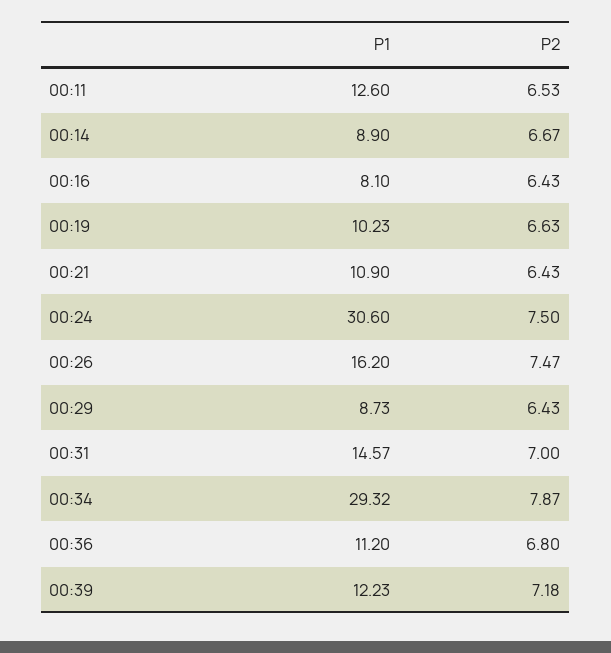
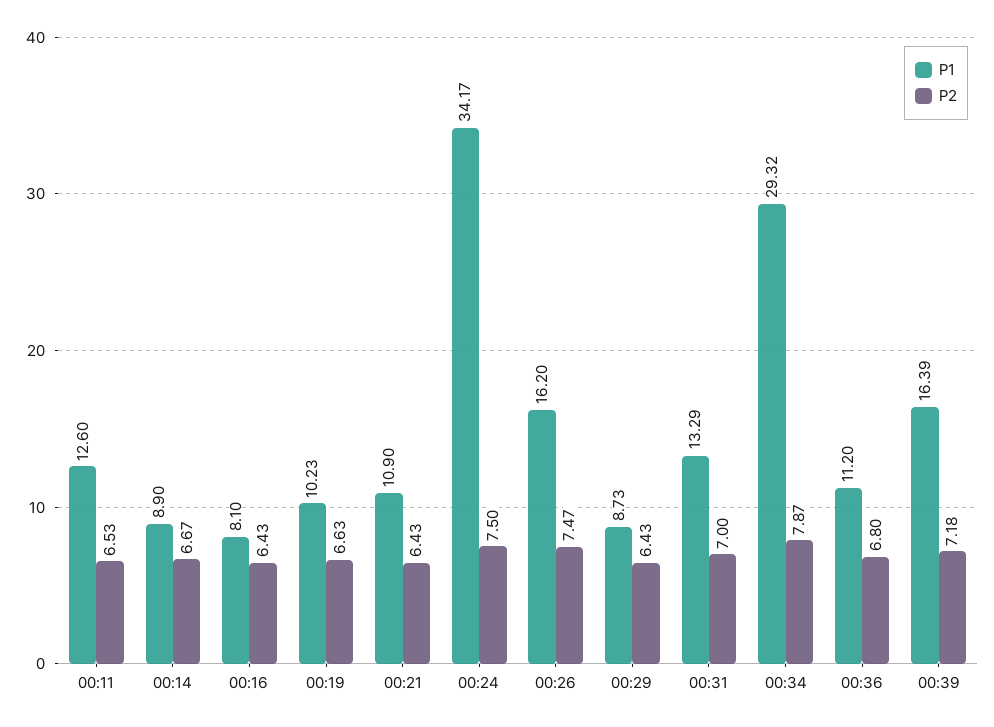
P1, 00:24: 30.6 -> 34.17
P1, 00:31: 14.57 -> 13.29
P1, 00:39: 12.23 -> 16.39

